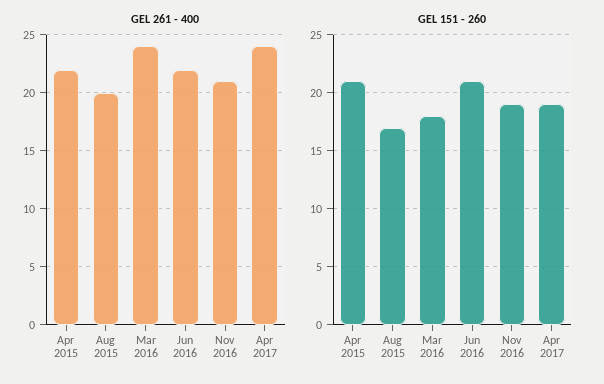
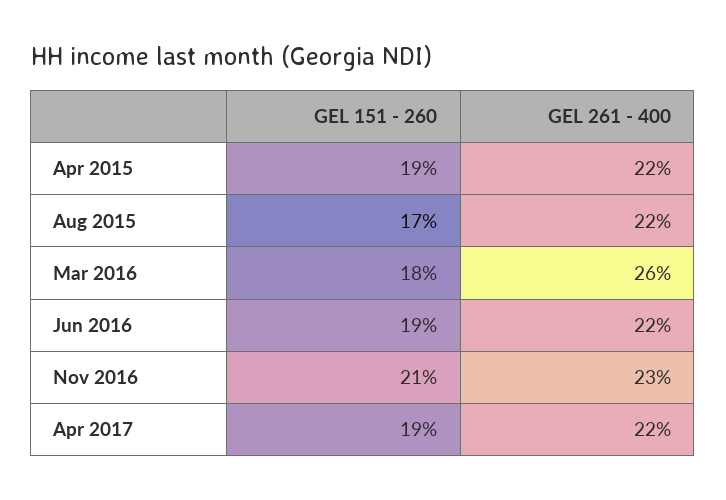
GEL 261 - 400, Aug 2015: 20 -> 22
GEL 261 - 400, Mar 2016: 24 -> 26
GEL 261 - 400, Nov 2016: 21 -> 23
GEL 261 - 400, Apr 2017: 24 -> 22
GEL 151 - 260, Apr 2015: 21 -> 19
GEL 151 - 260, Jun 2016: 21 -> 19
GEL 151 - 260, Nov 2016: 19 -> 21

